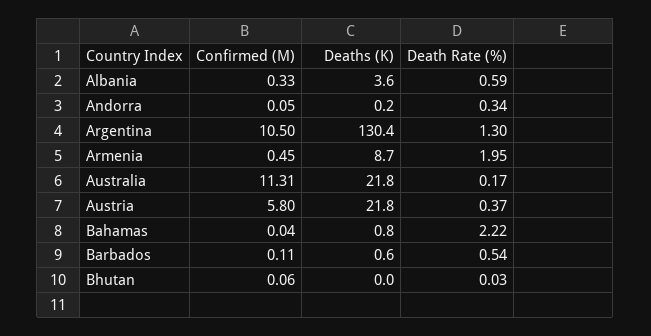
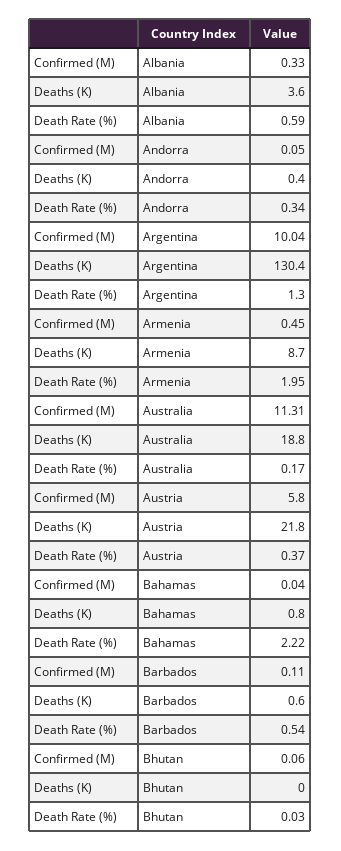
Deaths (K), Andorra: 0.2 -> 0.4
Confirmed (M), Argentina: 10.5 -> 10.04
Deaths (K), Australia: 21.8 -> 18.8

